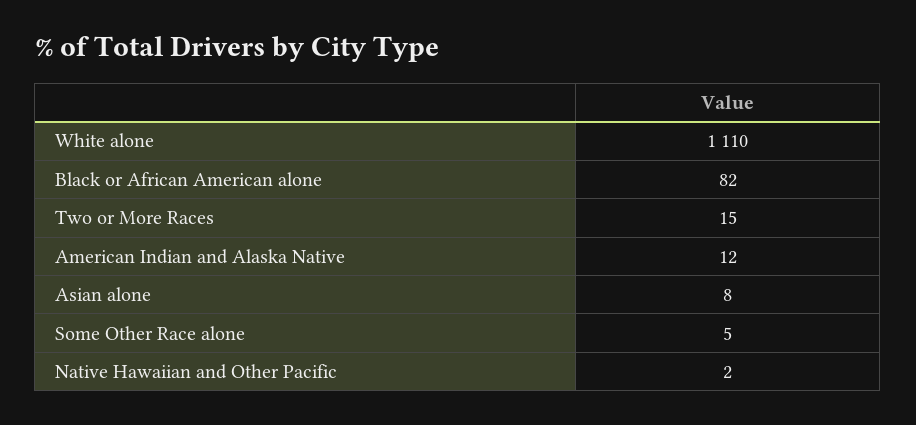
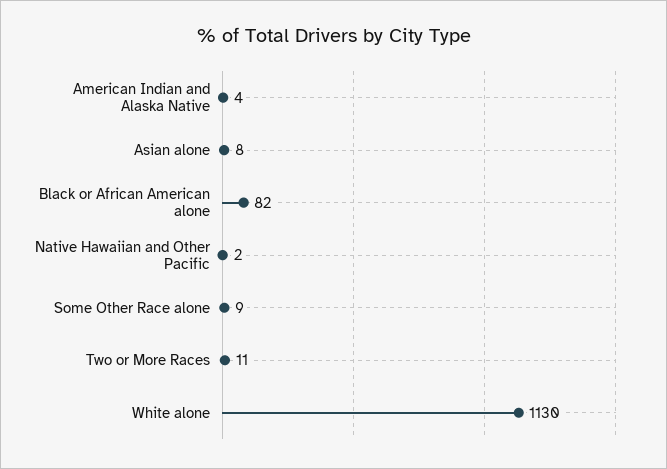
White alone: 1110 -> 1130
Two or More Races: 15 -> 11
American Indian and Alaska Native: 12 -> 4
Some Other Race alone: 5 -> 9

